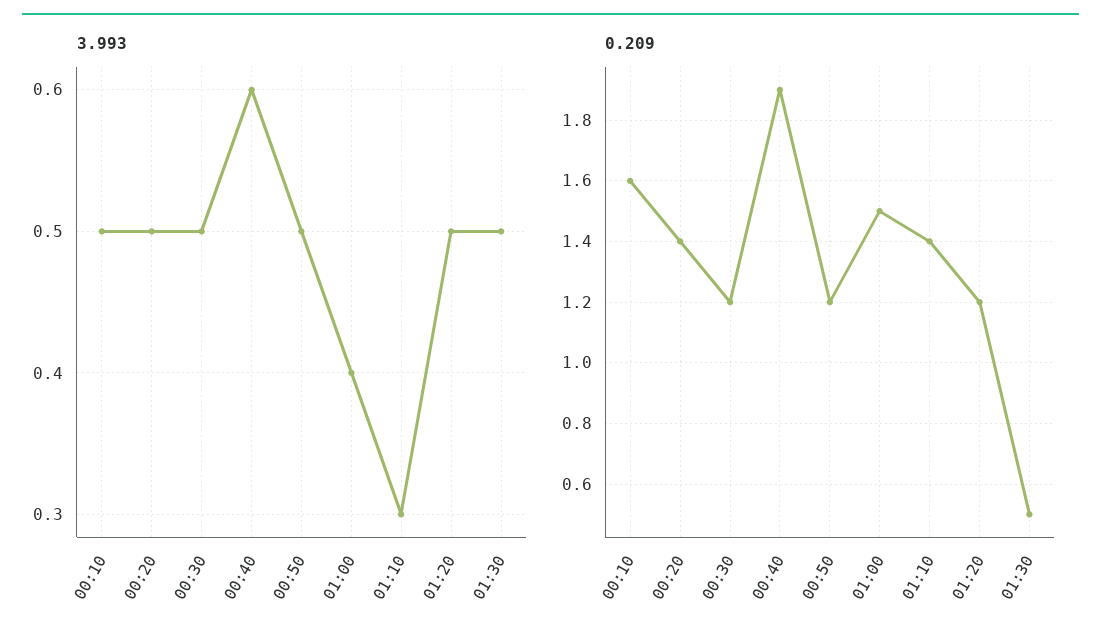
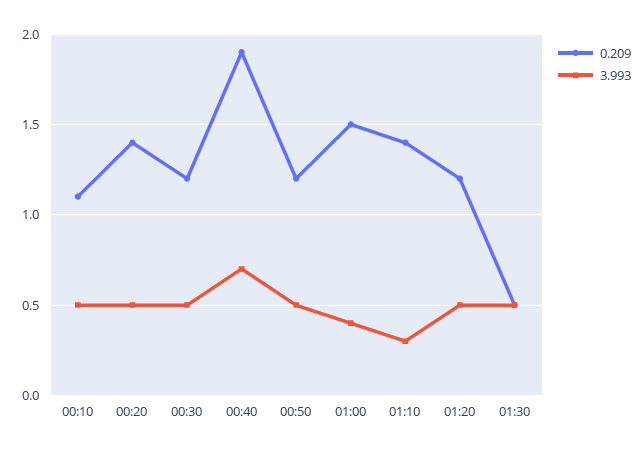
3.993, 00:40: 0.6 -> 0.7
0.209, 00:10: 1.6 -> 1.1

